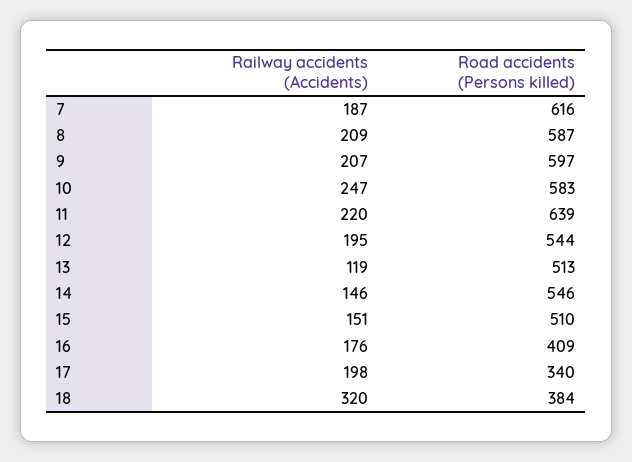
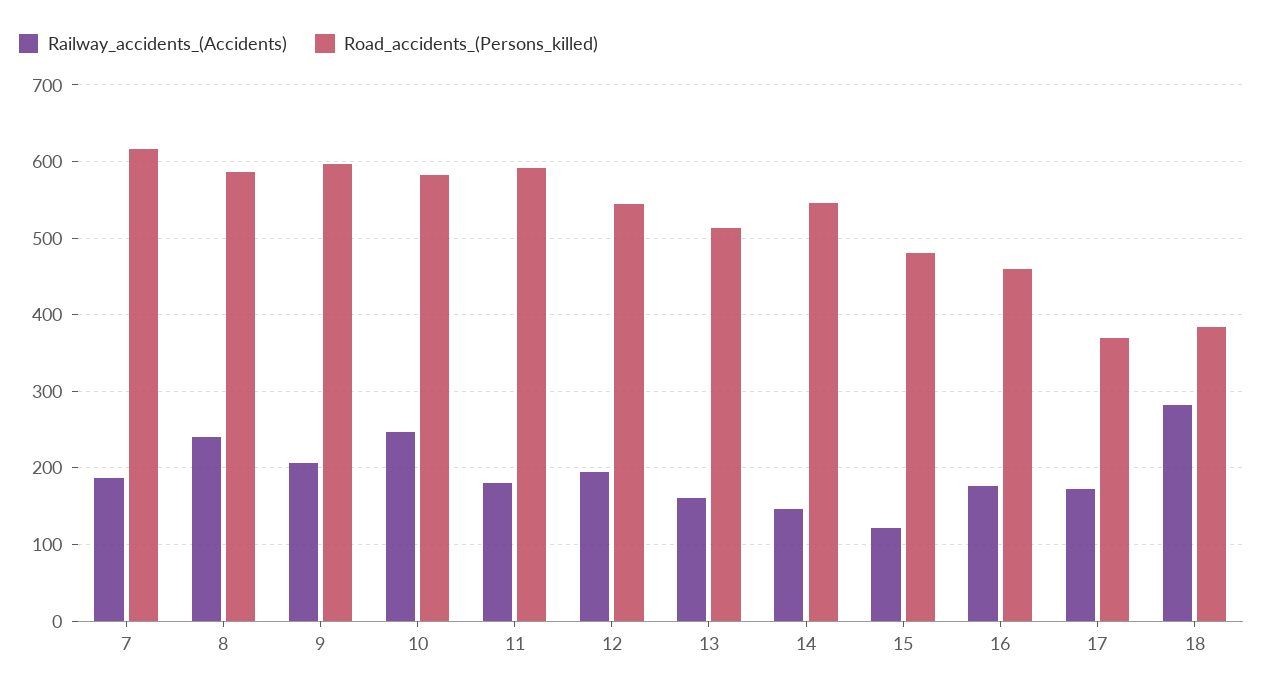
Railway accidents (Accidents), 8: 209 -> 240
Railway accidents (Accidents), 11: 220 -> 180
Road accidents (Persons killed), 11: 639 -> 590
Railway accidents (Accidents), 13: 119 -> 160
Railway accidents (Accidents), 15: 151 -> 120
Road accidents (Persons killed), 15: 510 -> 480
Road accidents (Persons killed), 16: 409 -> 460
Railway accidents (Accidents), 17: 198 -> 170
Road accidents (Persons killed), 17: 340 -> 370
Railway accidents (Accidents), 18: 320 -> 280

